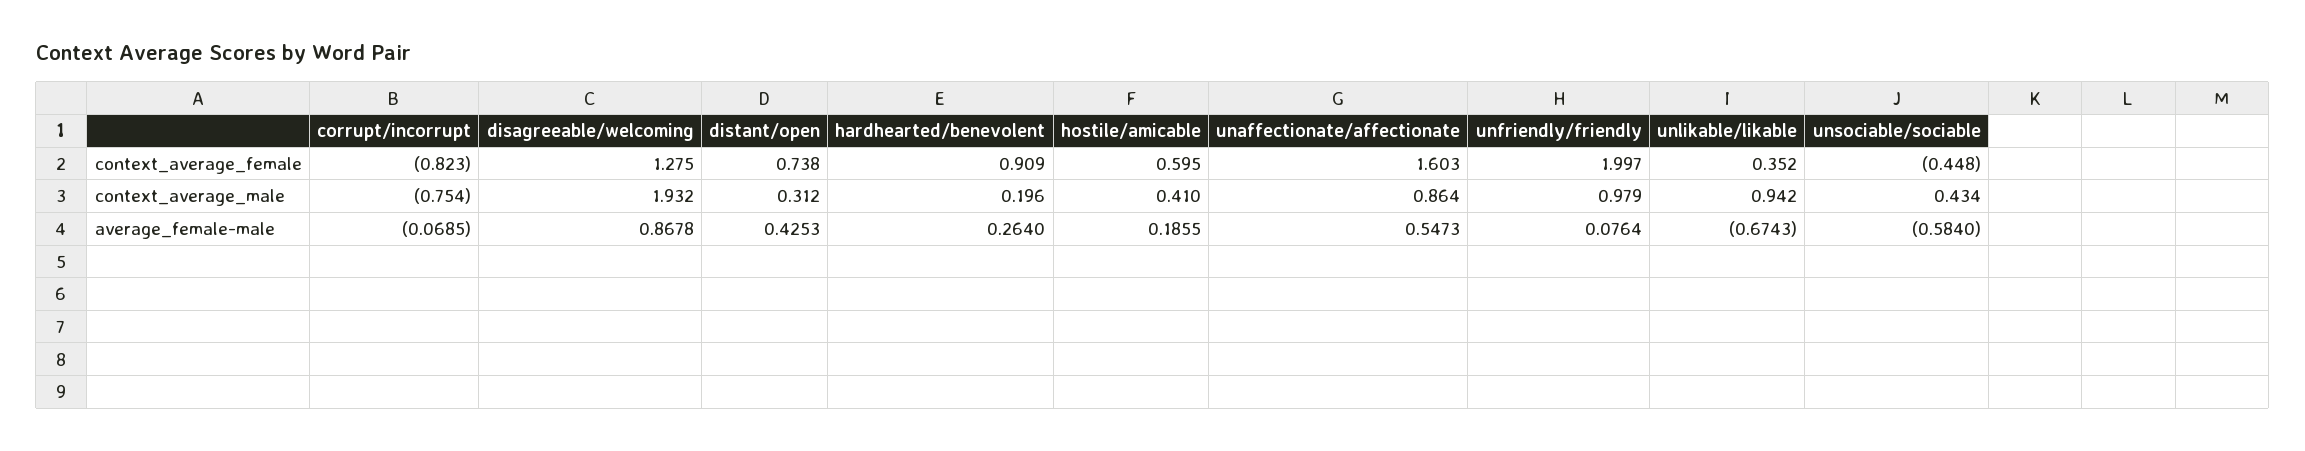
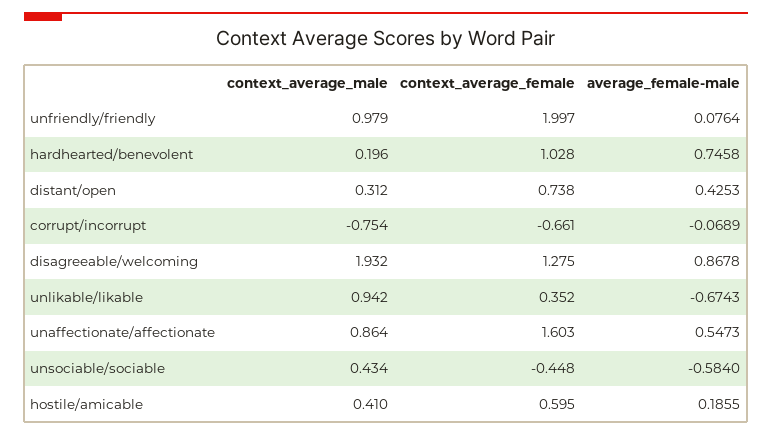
corrupt/incorrupt, context_average_female: -0.823 -> -0.661
hardhearted/benevolent, context_average_female: 0.909 -> 1.028
corrupt/incorrupt, average_female-male: -0.0685 -> -0.0689
hardhearted/benevolent, average_female-male: 0.264 -> 0.7458

